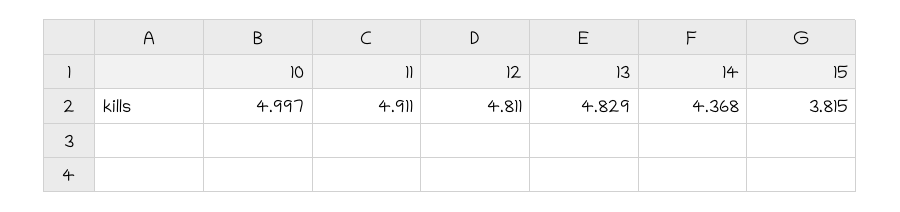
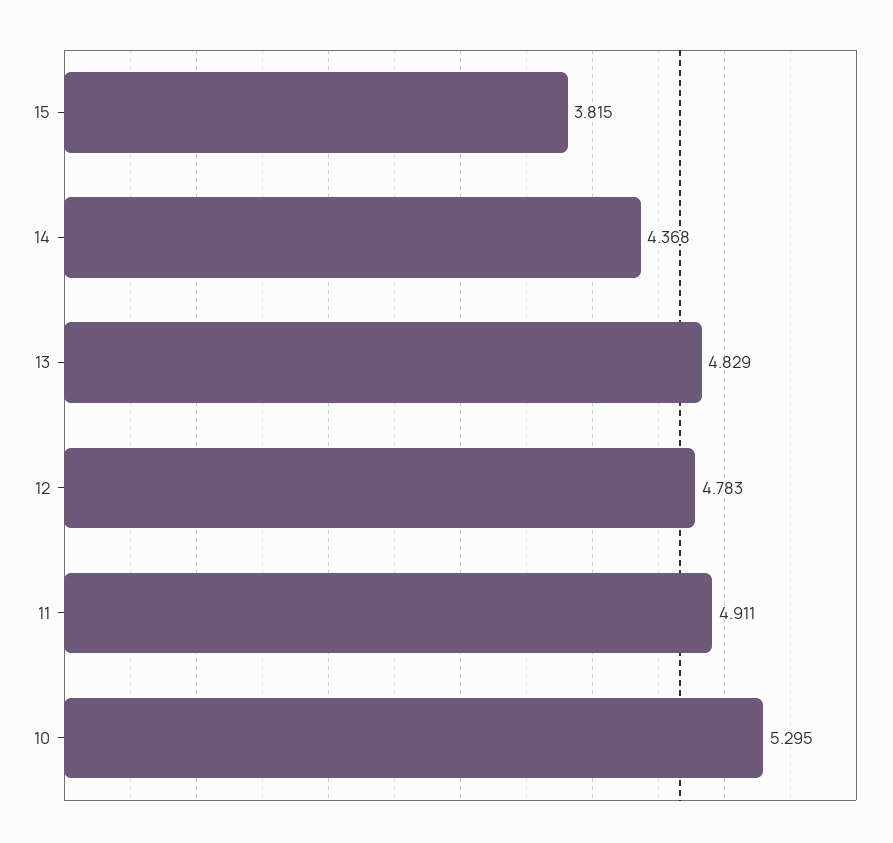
10: 4.997 -> 5.295
12: 4.811 -> 4.783

